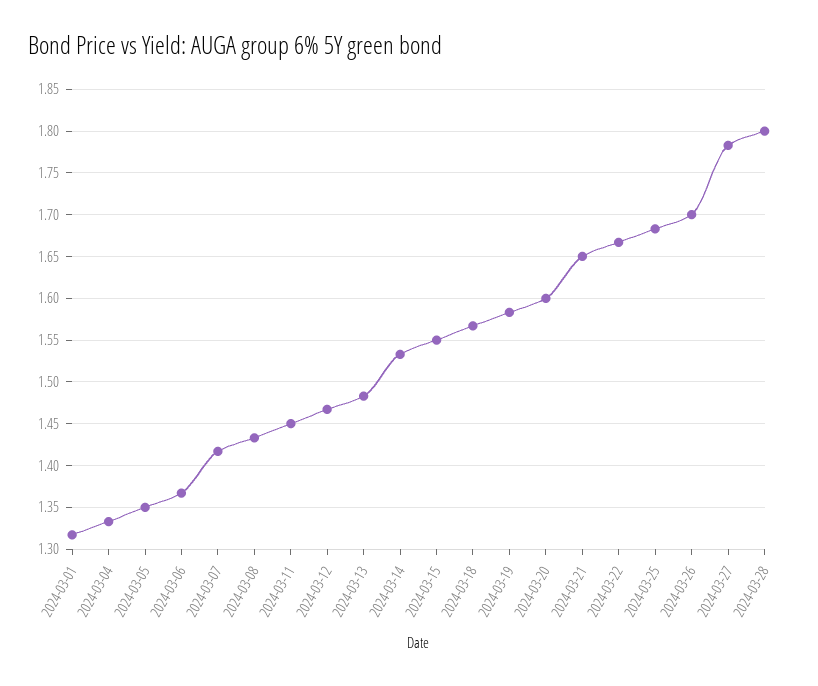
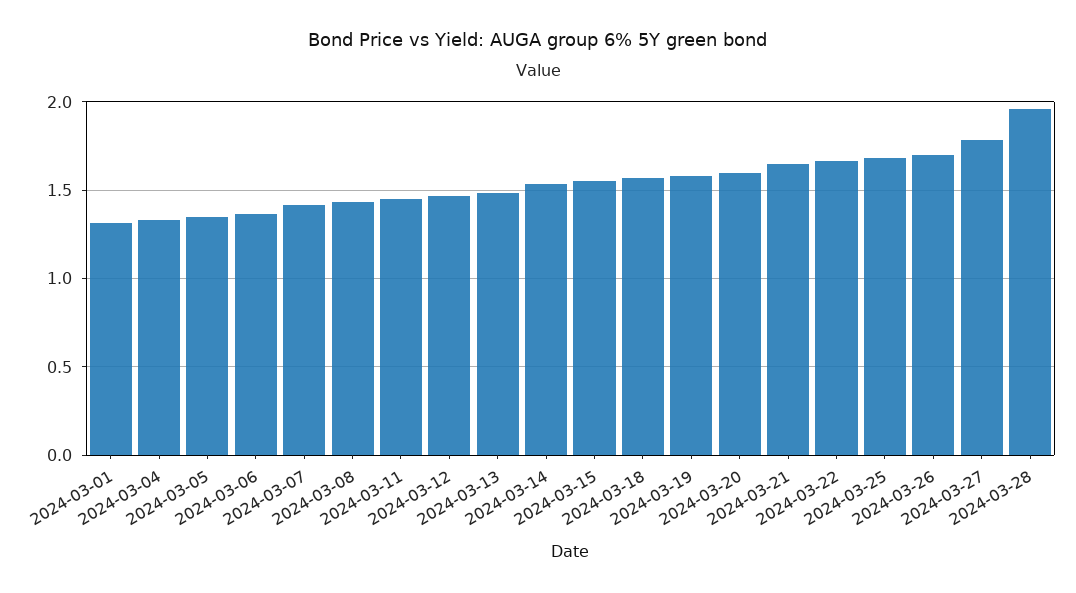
2024-03-28: 1.8 -> 1.95

